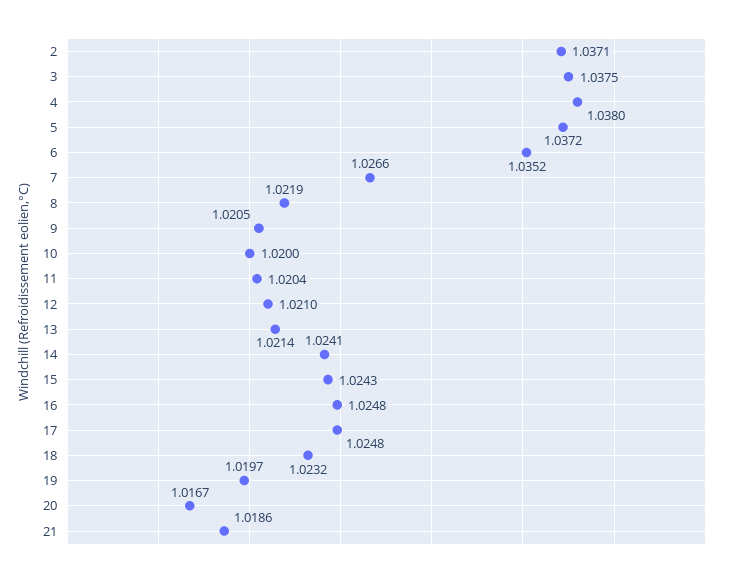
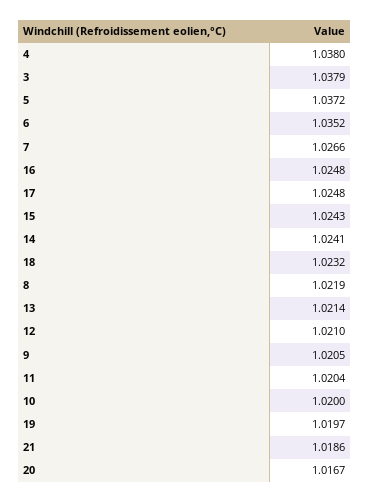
2: 1.0371 -> none
3: 1.0375 -> 1.0379

